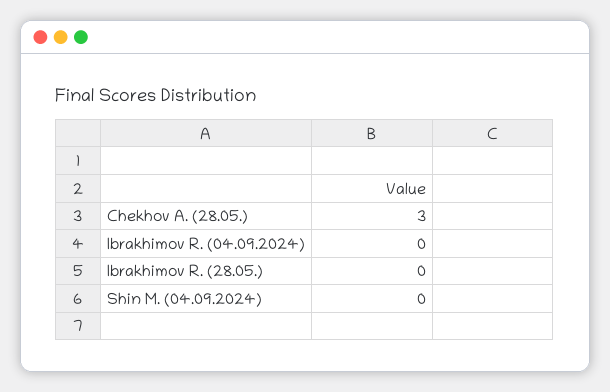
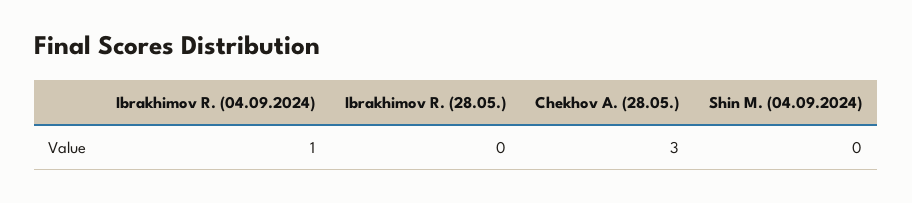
Ibrakhimov R. (04.09.2024): 0 -> 1

